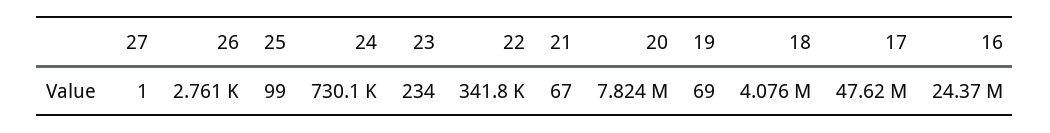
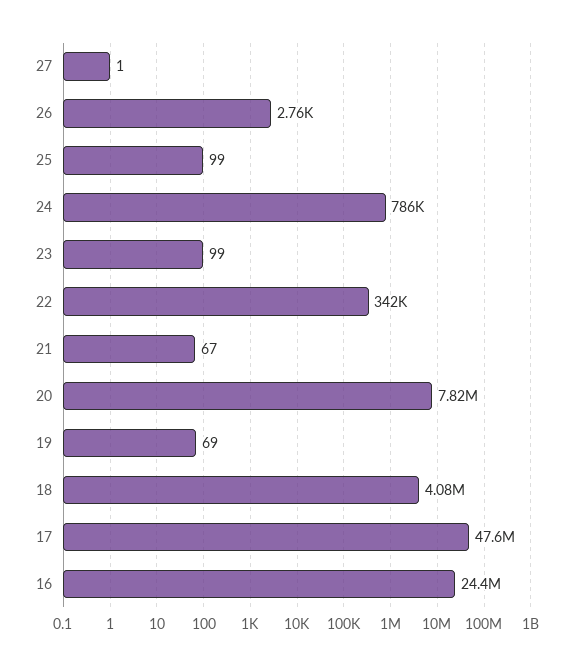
24: 730100 -> 786000
23: 234 -> 99

